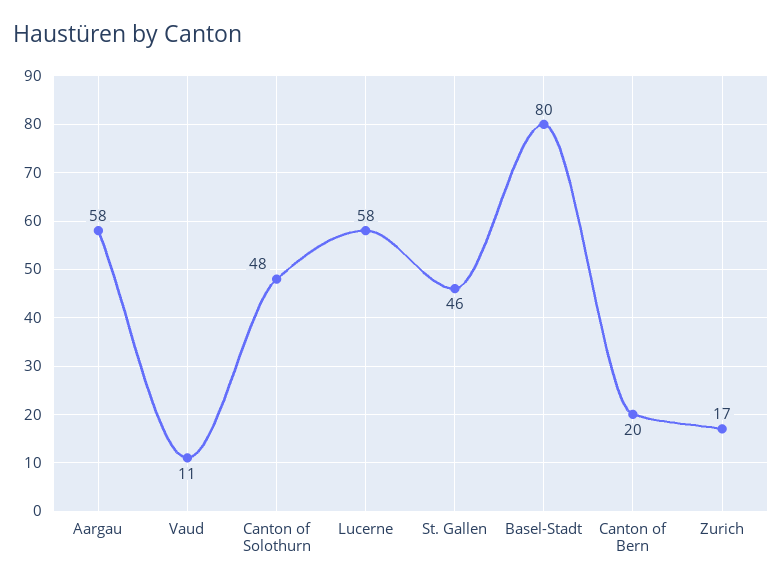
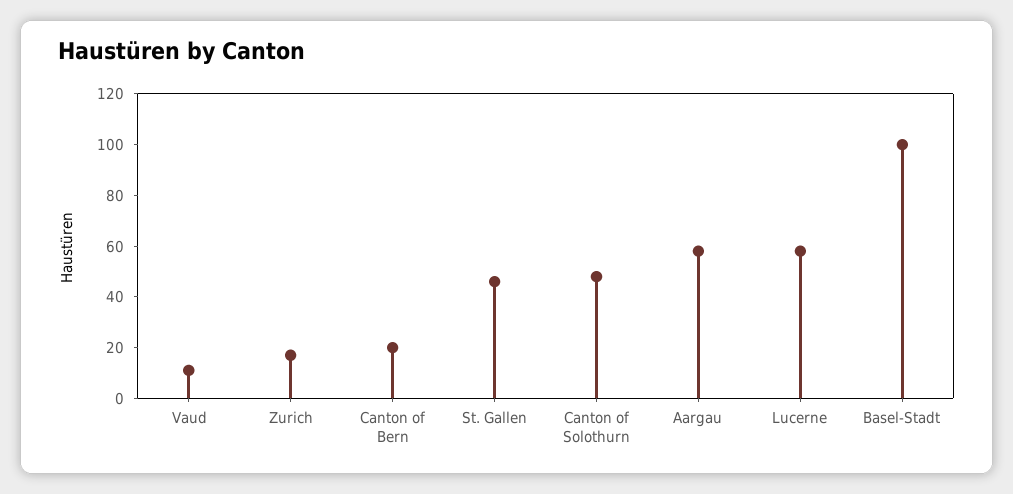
Basel-Stadt: 80 -> 100

